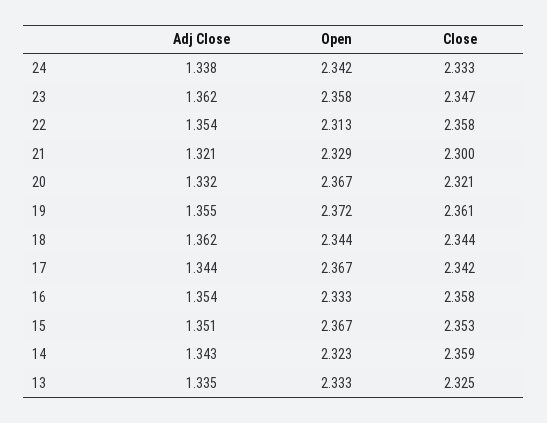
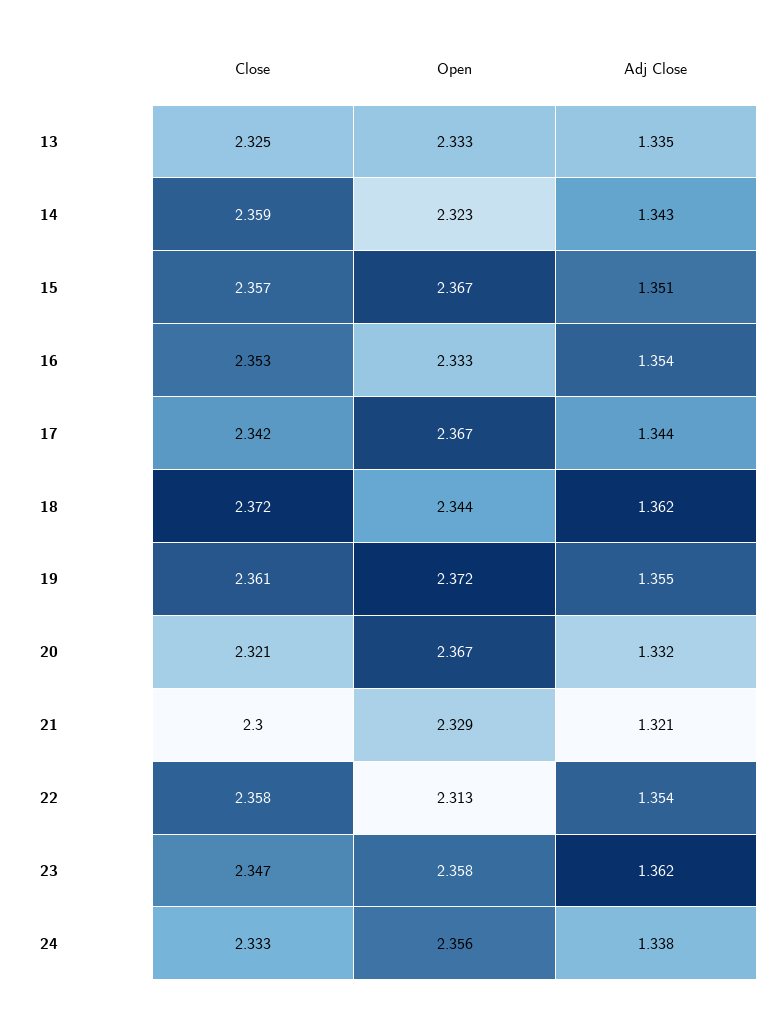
Open, 24: 2.342 -> 2.356
Close, 18: 2.344 -> 2.372
Close, 16: 2.358 -> 2.353
Close, 15: 2.353 -> 2.357

